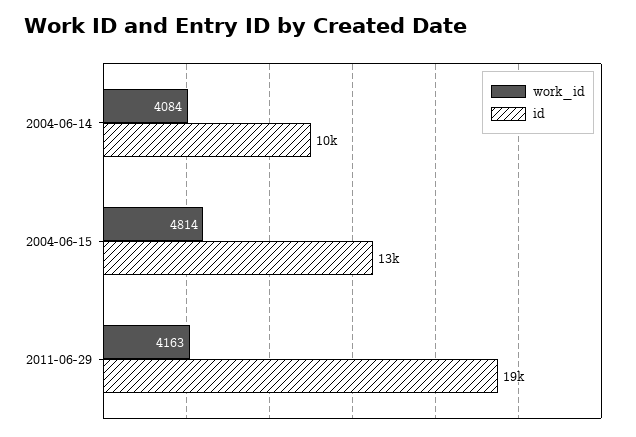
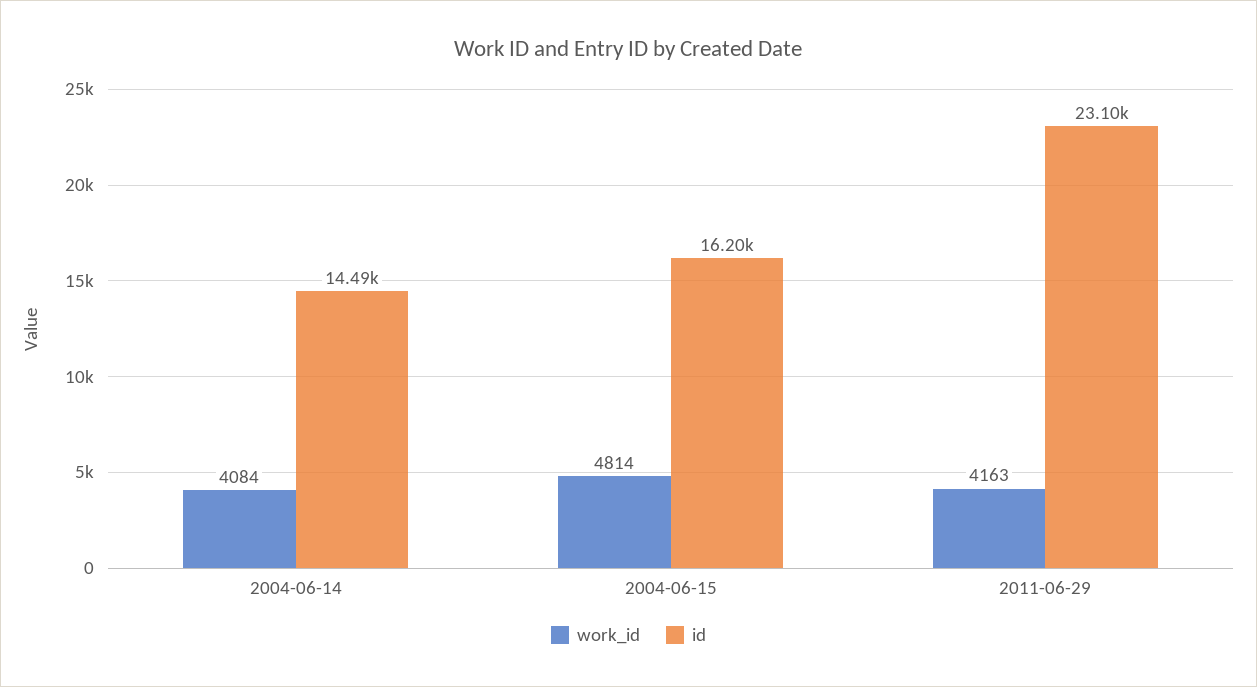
id, 2004-06-14: 10000 -> 14490
id, 2004-06-15: 13000 -> 16200
id, 2011-06-29: 19000 -> 23100

